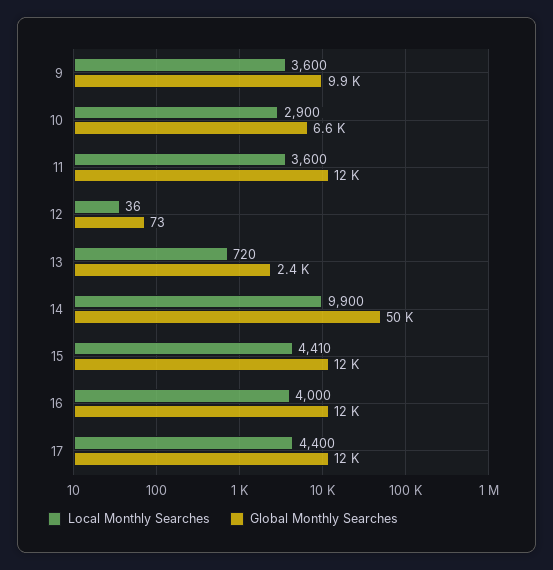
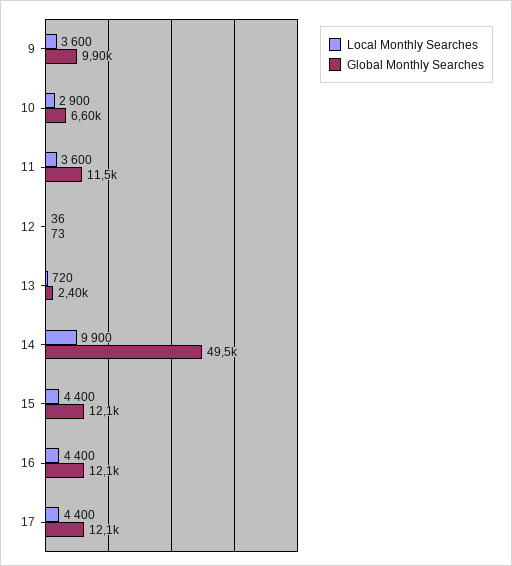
Local Monthly Searches, 15: 4410 -> 4400
Local Monthly Searches, 16: 4000 -> 4400

